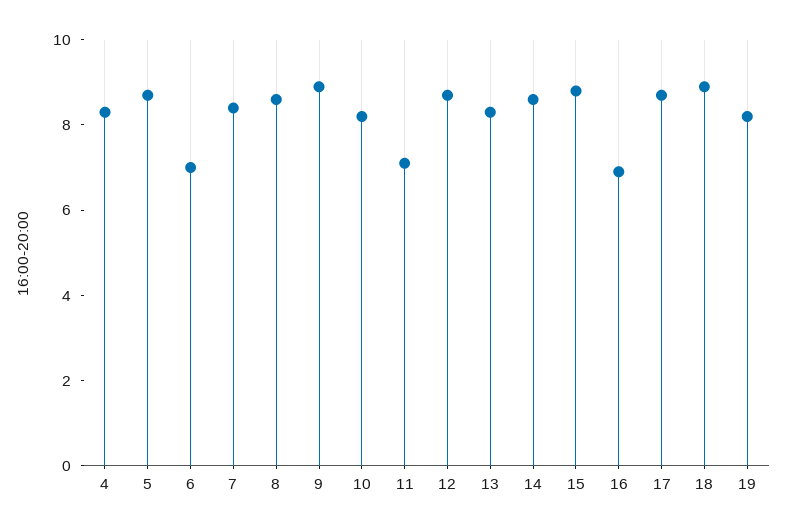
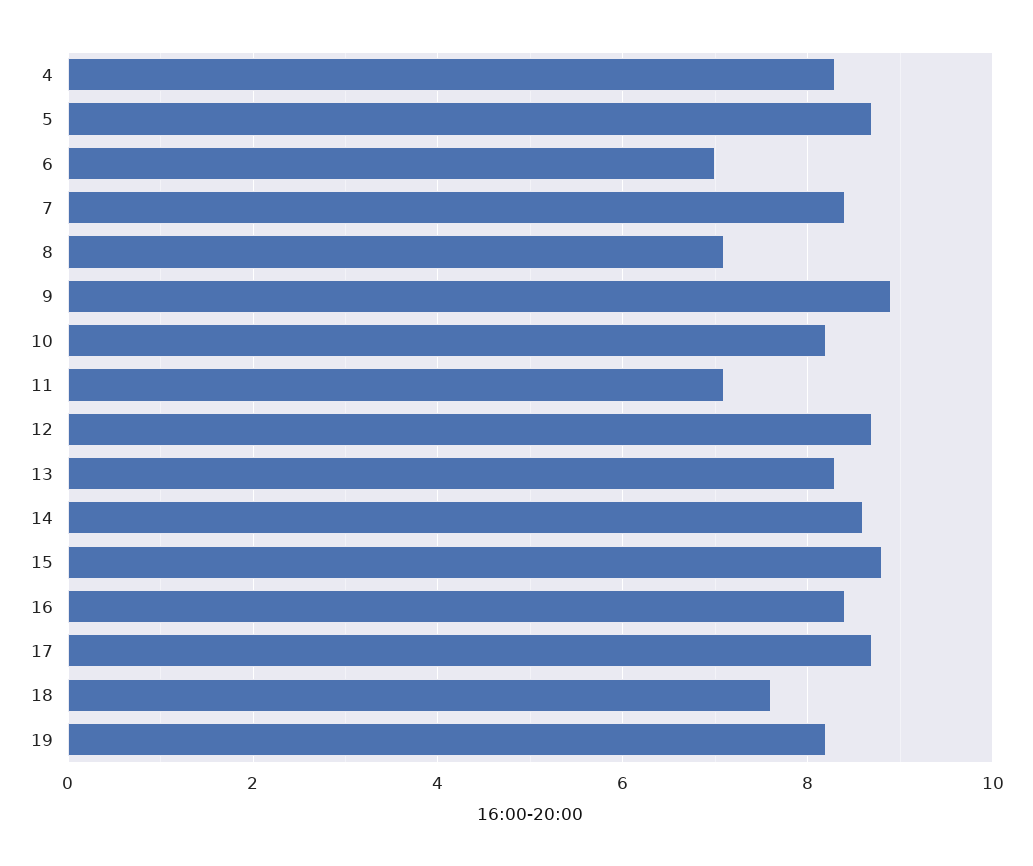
8: 8.5 -> 7
16: 7 -> 8.5
18: 9 -> 7.5

